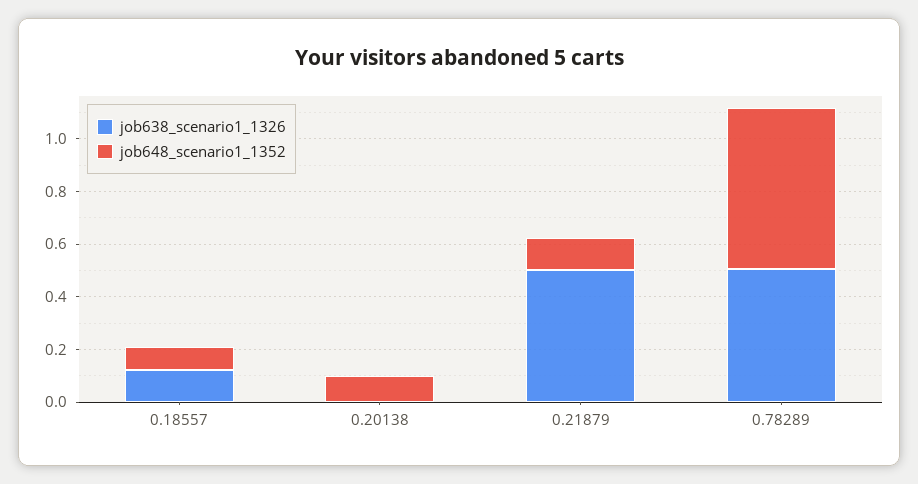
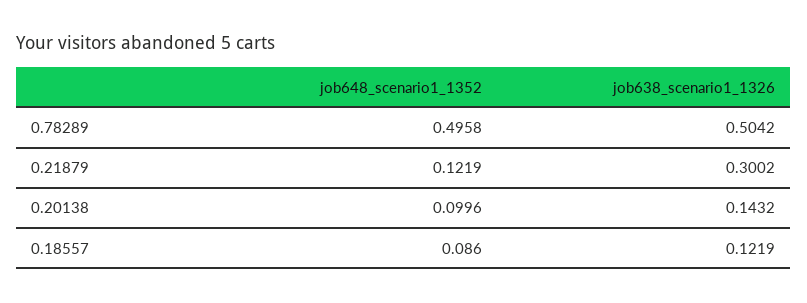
job638_scenario1_1326, 0.20138: 0 -> 0.1432
job638_scenario1_1326, 0.21879: 0.5 -> 0.3002
job648_scenario1_1352, 0.78289: 0.6 -> 0.4958

